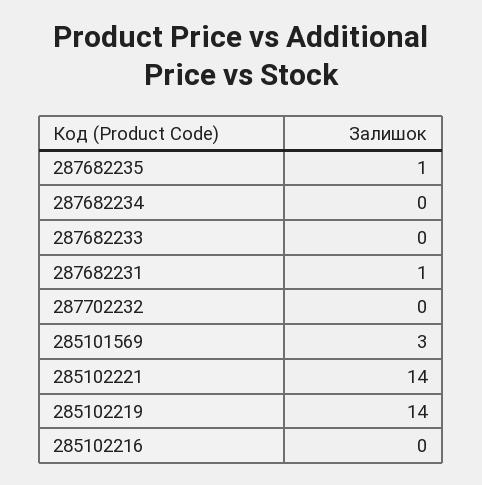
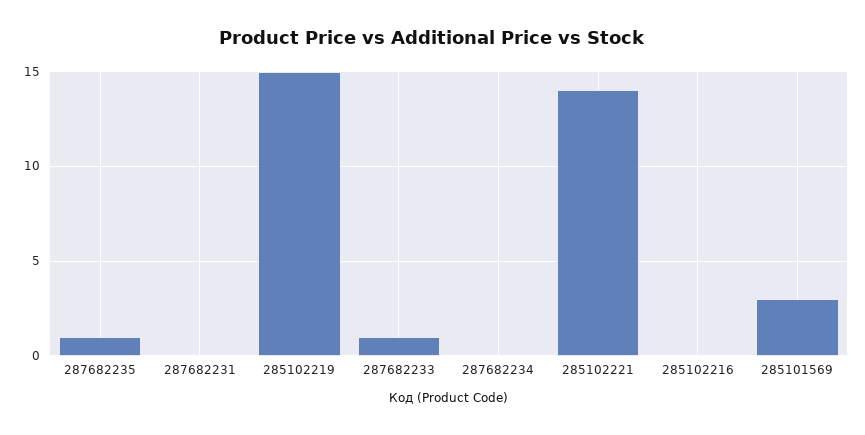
287682233: 0 -> 1
287682231: 1 -> 0
287702232: 0 -> none
285102219: 14 -> 15

